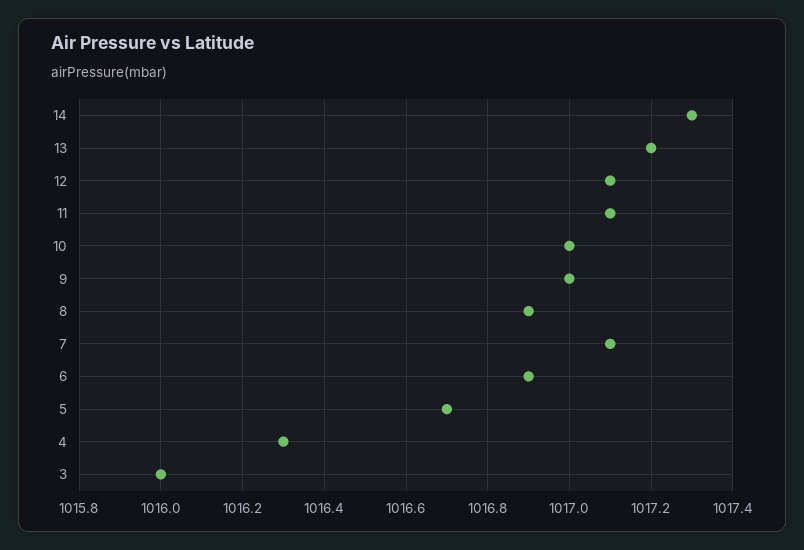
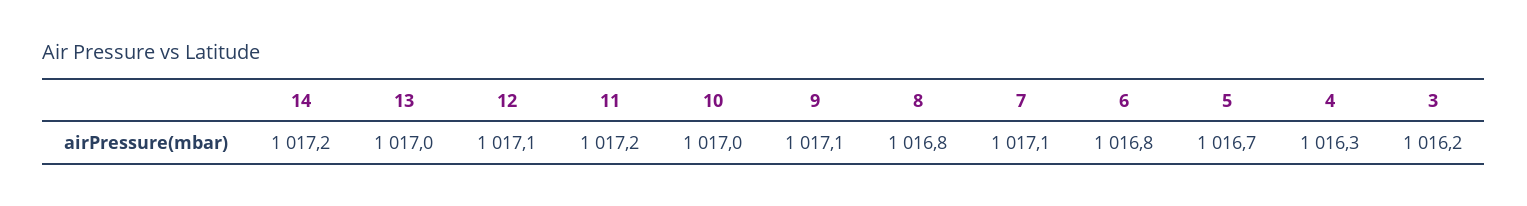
14: 1017.3 -> 1017.2
13: 1017.2 -> 1017
11: 1017.1 -> 1017.2
9: 1017 -> 1017.1
8: 1016.9 -> 1016.8
6: 1016.9 -> 1016.8
3: 1016 -> 1016.2

